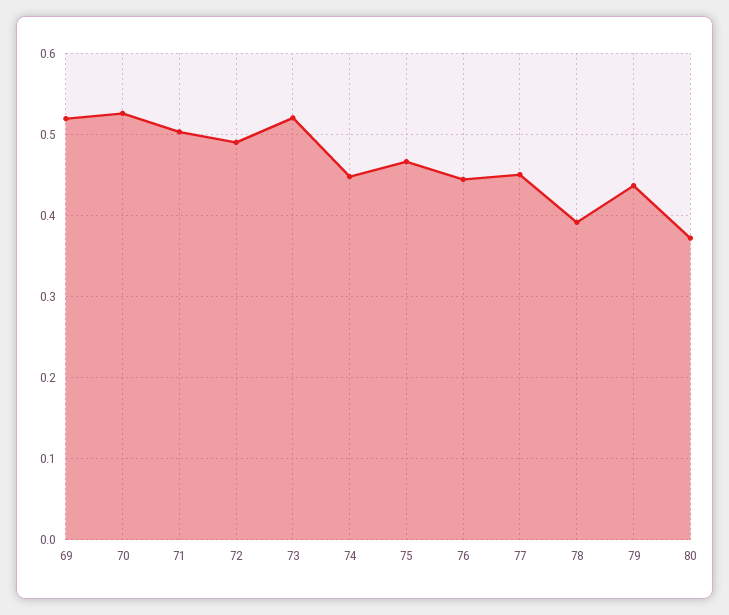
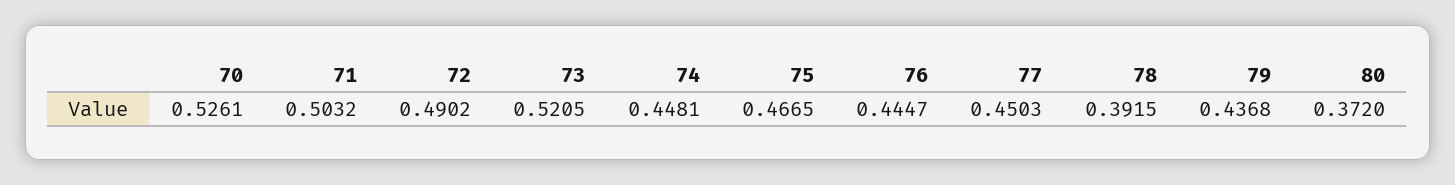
69: 0.52 -> none

